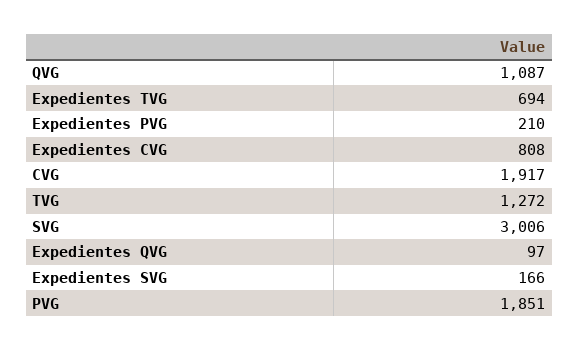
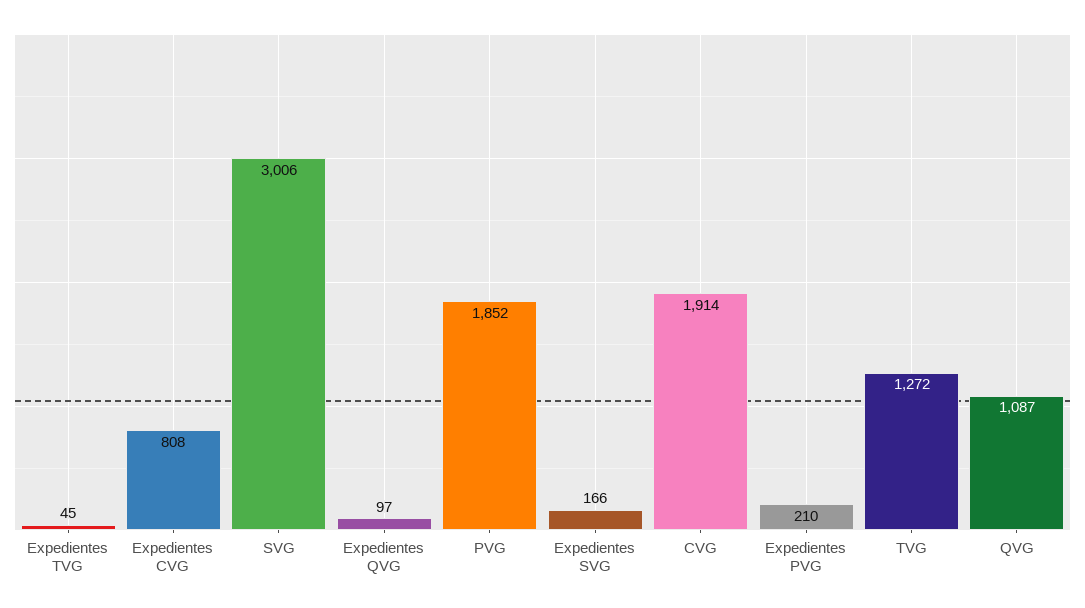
Expedientes TVG: 694 -> 45
CVG: 1917 -> 1914
PVG: 1851 -> 1852

